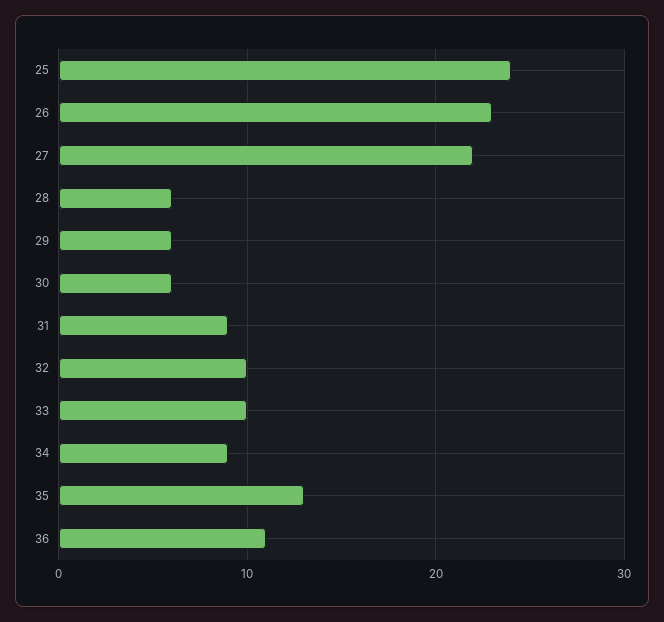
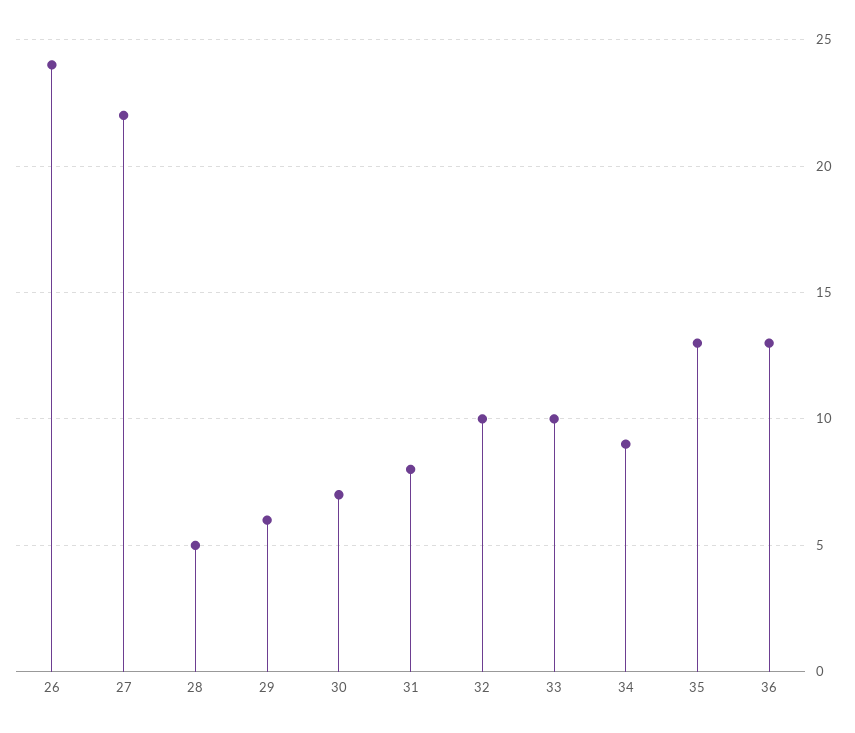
25: 24 -> none
26: 23 -> 24
28: 6 -> 5
30: 6 -> 7
31: 9 -> 8
36: 11 -> 13

